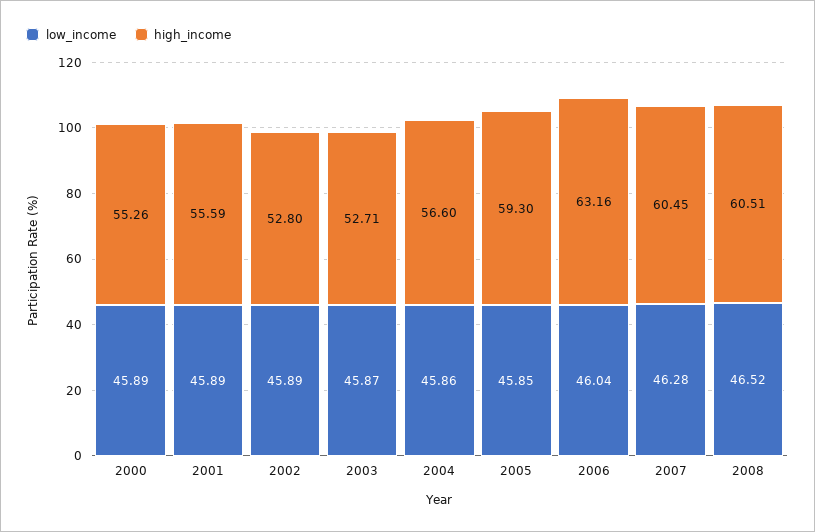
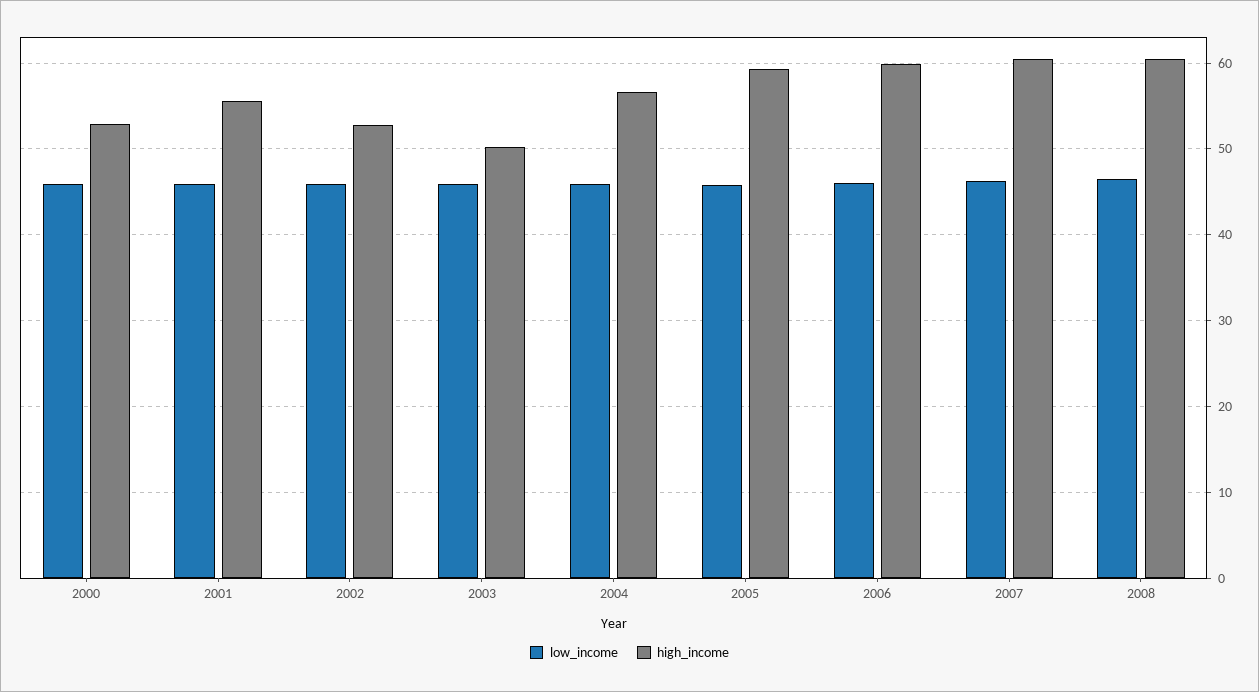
high_income, 2000: 55.26 -> 53
high_income, 2003: 52.71 -> 50
high_income, 2006: 63.16 -> 60

